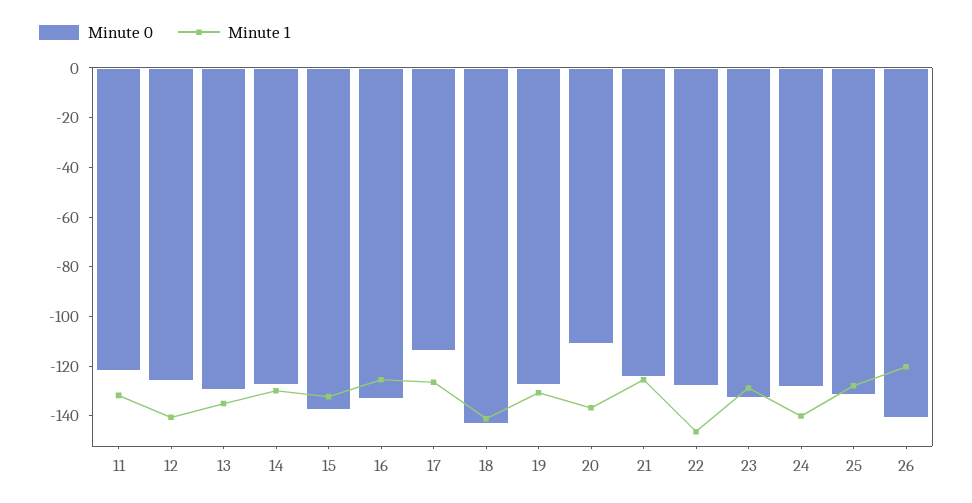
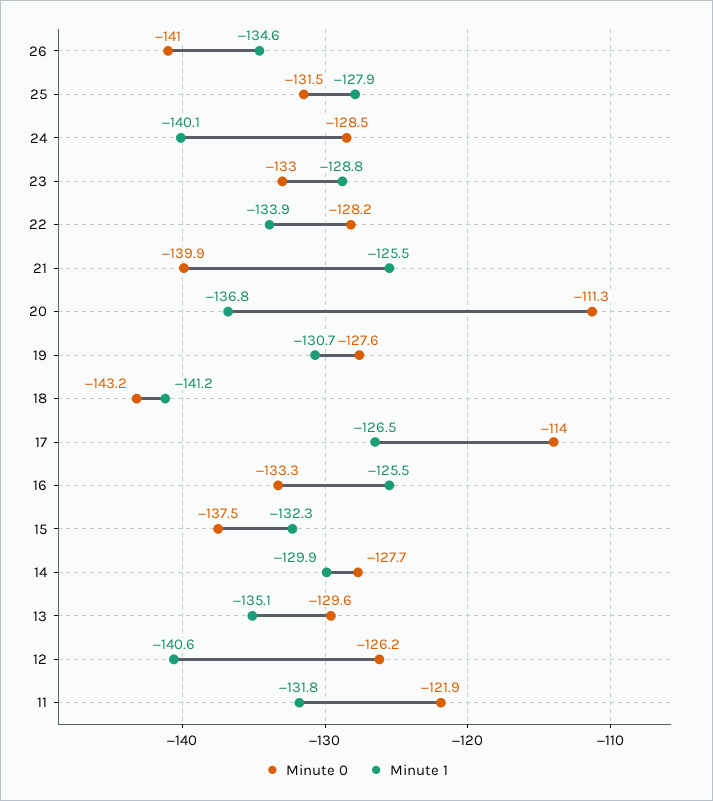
Minute 0, 21: -125 -> -139.9
Minute 1, 22: -145 -> -133.9
Minute 1, 26: -120 -> -134.6

